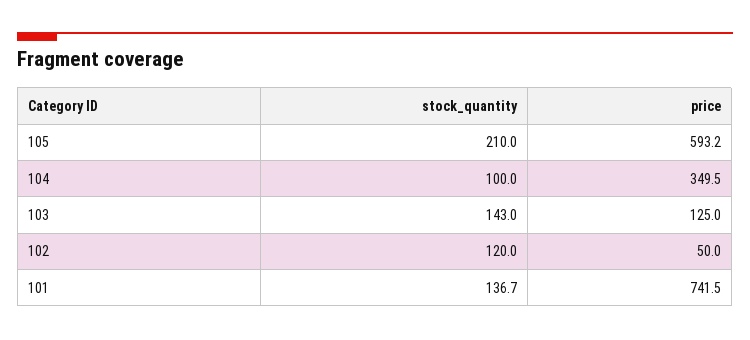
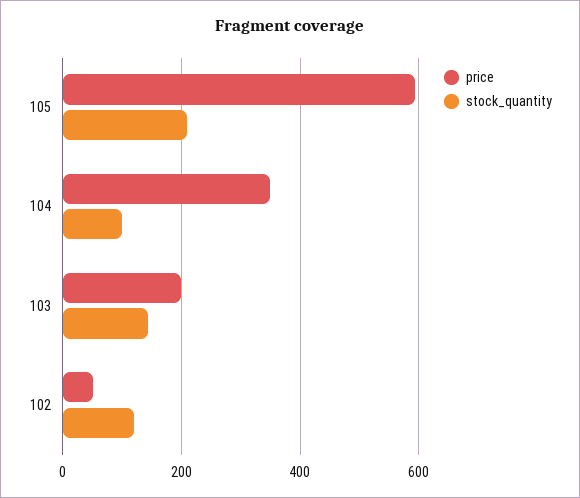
price, 103: 125 -> 200
stock_quantity, 101: 136.7 -> none
price, 101: 741.5 -> none

